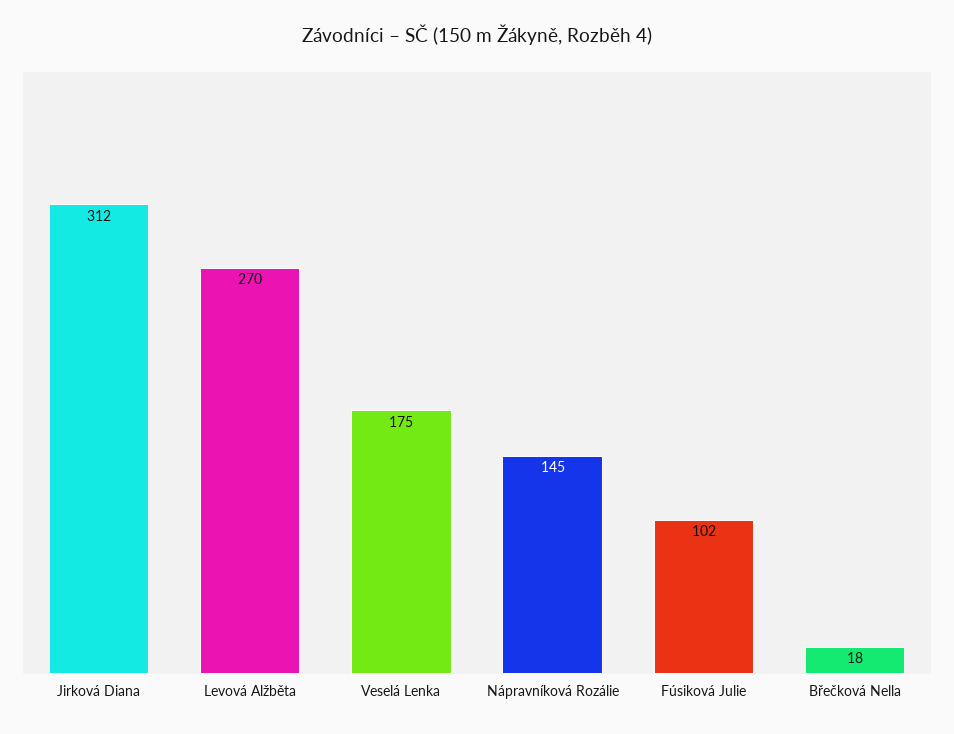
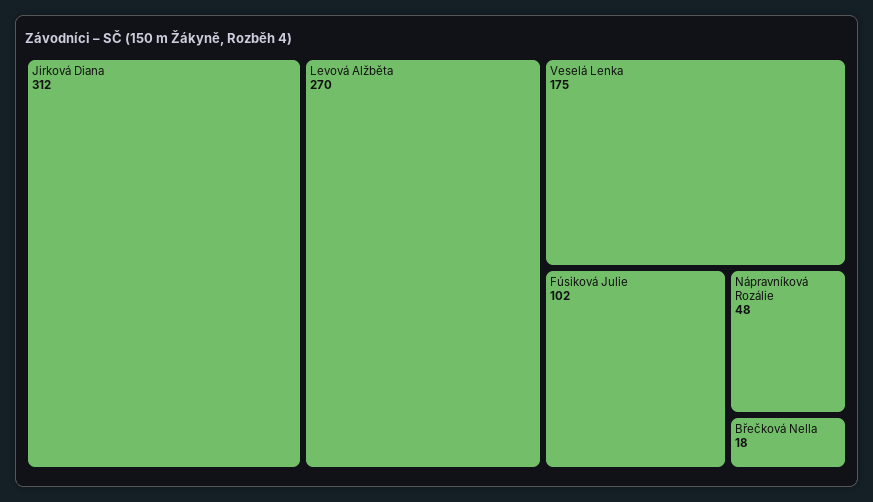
Nápravníková Rozálie: 145 -> 48

